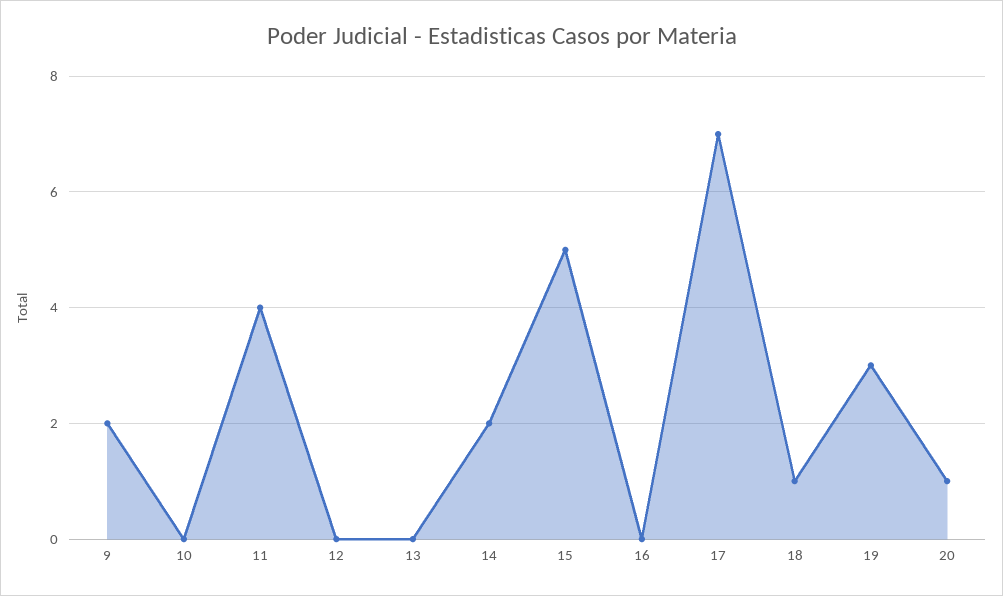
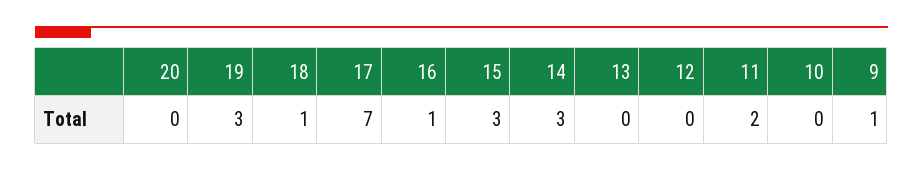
9: 2 -> 1
11: 4 -> 2
14: 2 -> 3
15: 5 -> 3
16: 0 -> 1
20: 1 -> 0

